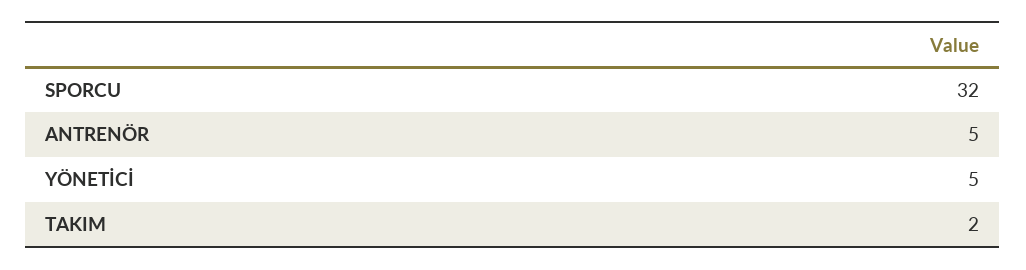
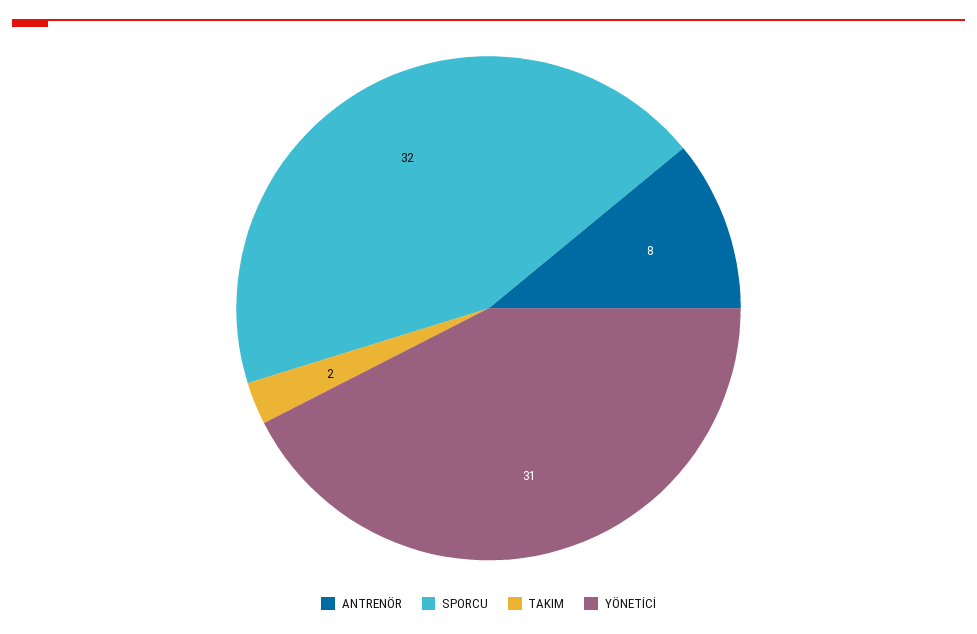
ANTRENÖR: 5 -> 8
YÖNETİCİ: 5 -> 31

